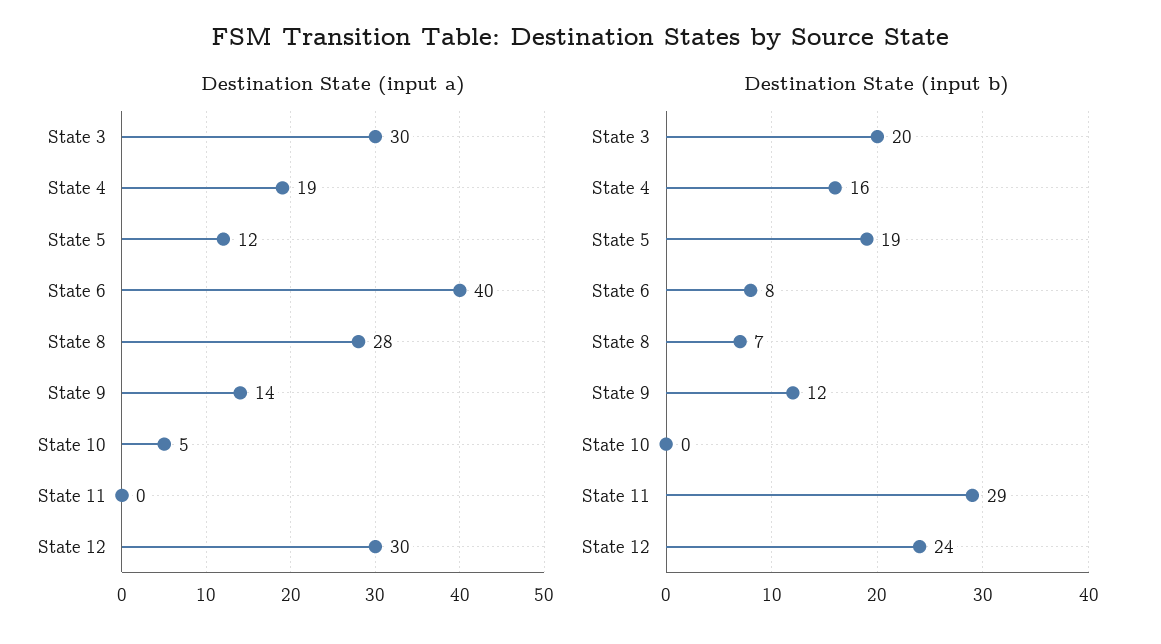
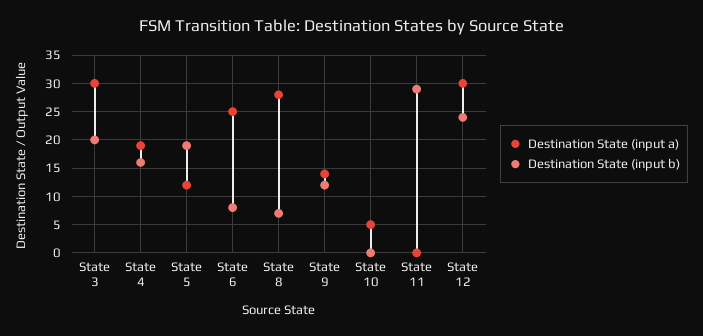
Destination State (input a), State 6: 40 -> 25

